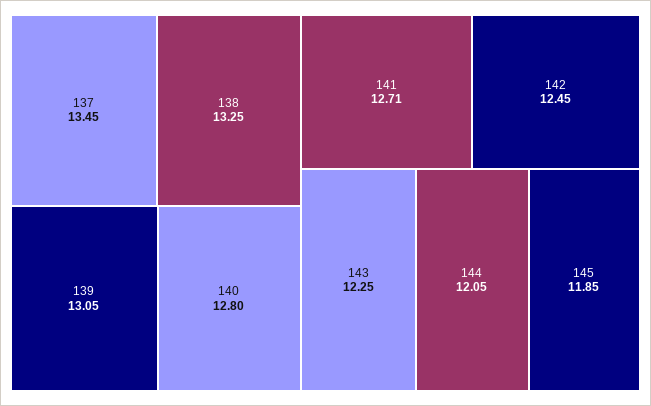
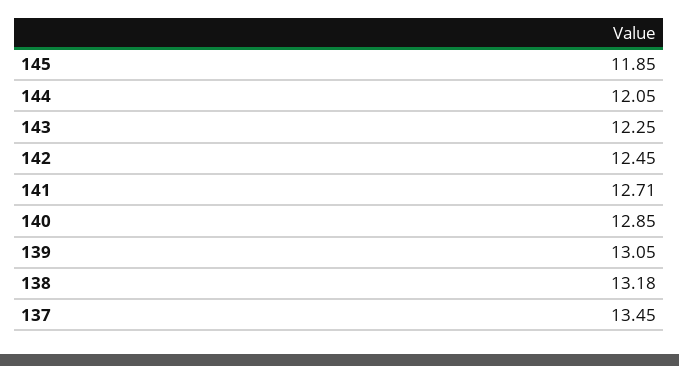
138: 13.25 -> 13.18
140: 12.8 -> 12.85

